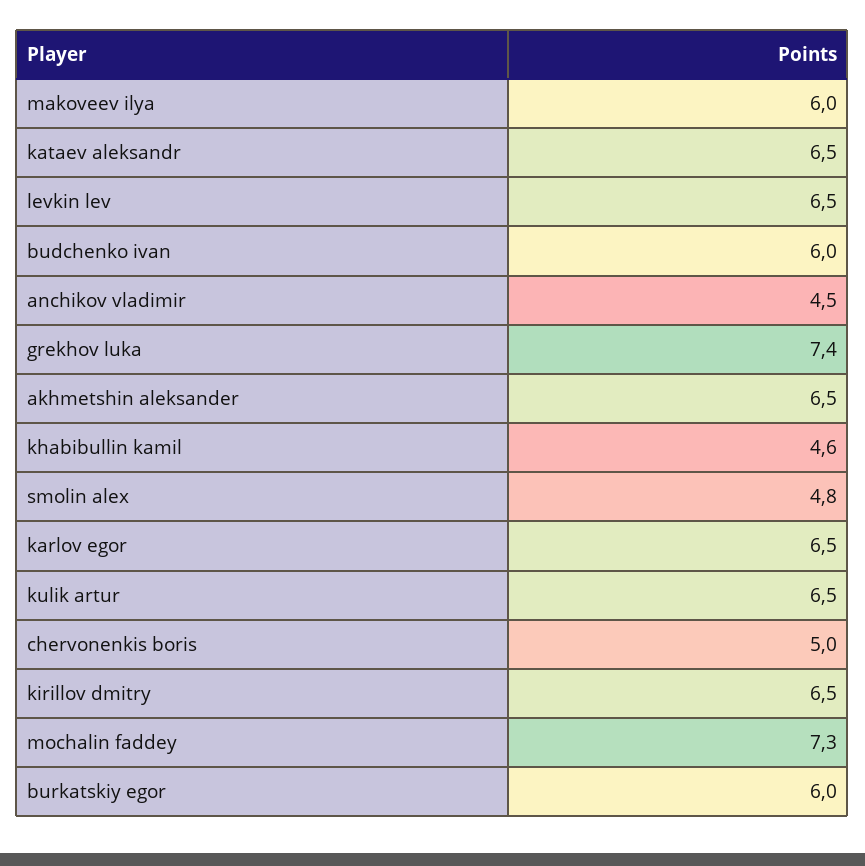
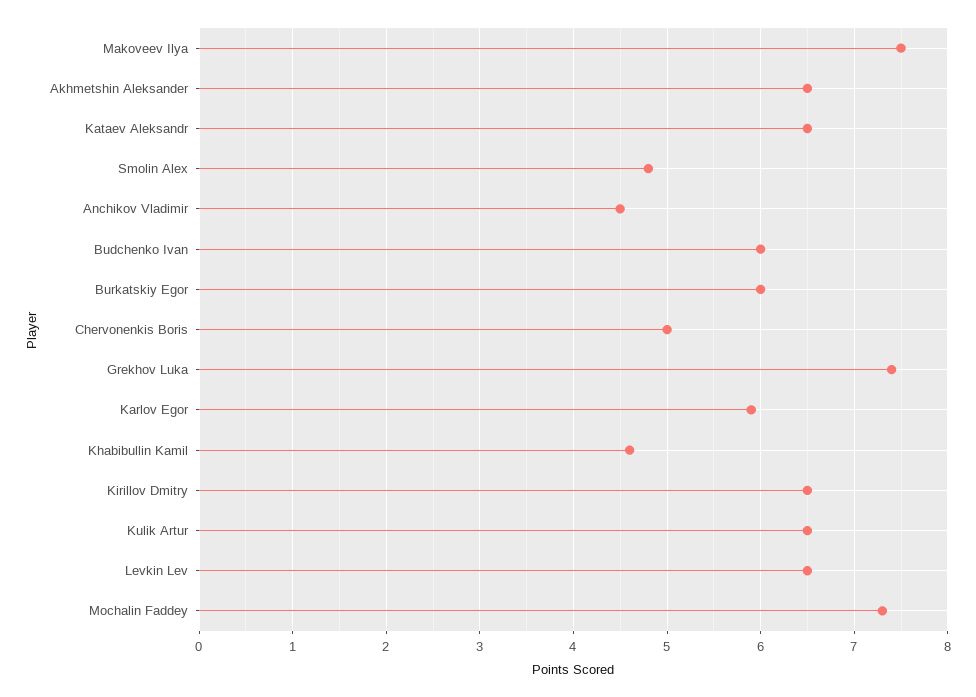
makoveev ilya: 6 -> 7.5
karlov egor: 6.5 -> 5.9

